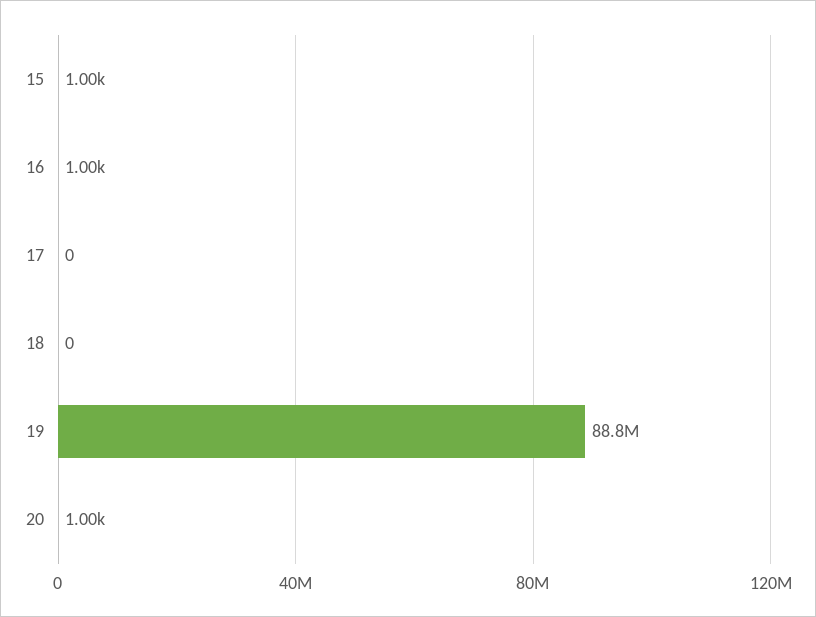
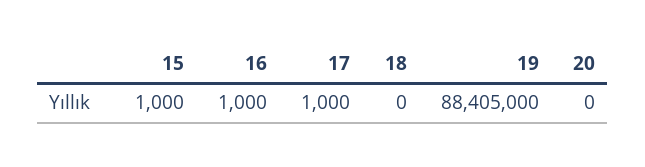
17: 0 -> 1000
19: 88800000 -> 88405000
20: 1000 -> 0

